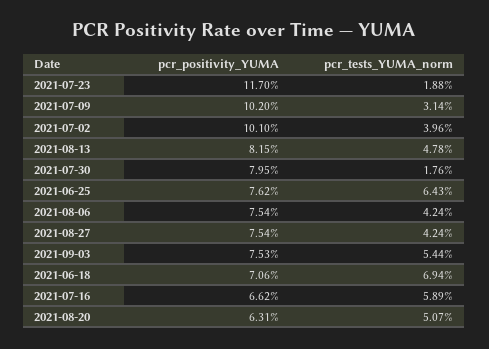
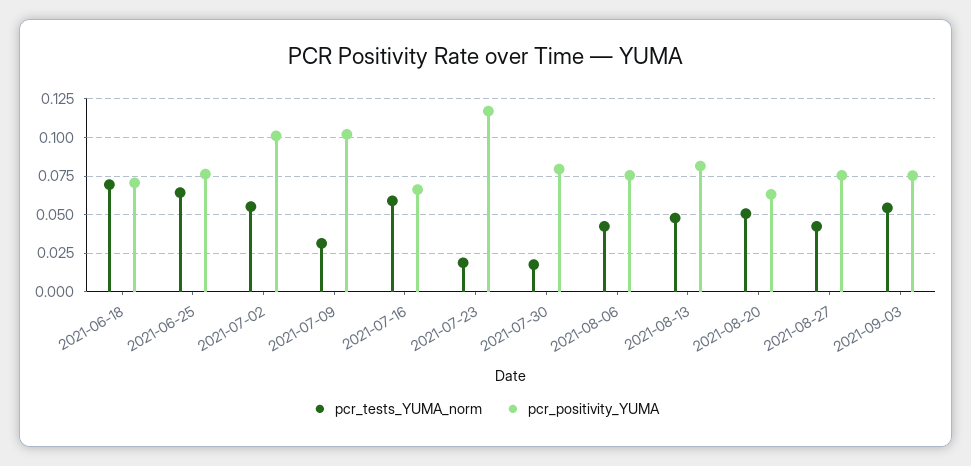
pcr_tests_YUMA_norm, 2021-07-02: 0.0396 -> 0.055

